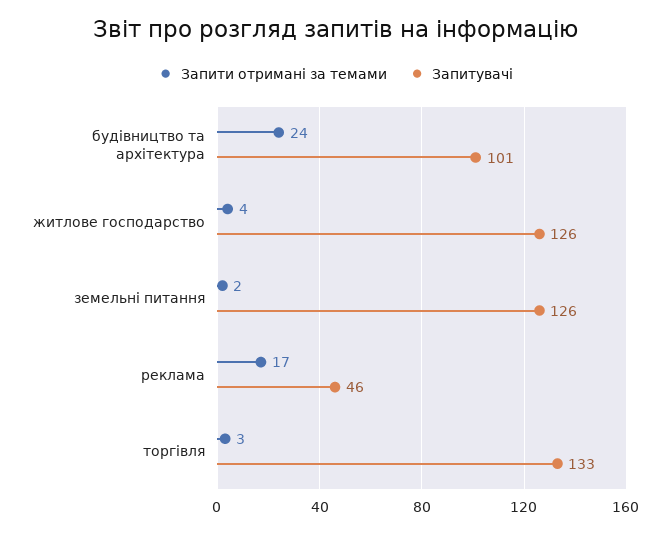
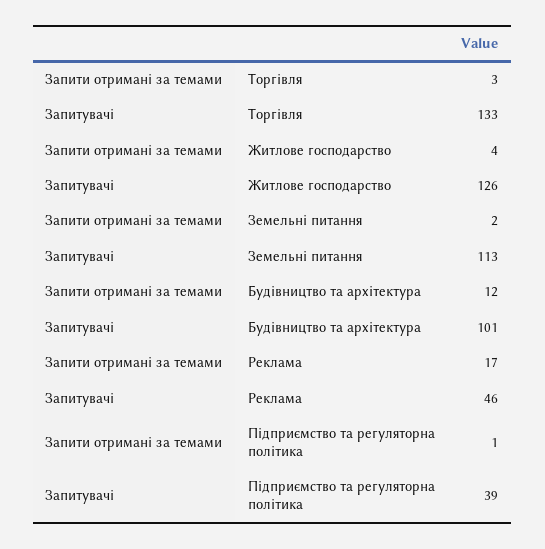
Запити отримані за темами, будівництво та архітектура: 24 -> 12
Запитувачі, земельні питання: 126 -> 113
Запити отримані за темами, Підприємство та регуляторна політика: none -> 1
Запитувачі, Підприємство та регуляторна політика: none -> 39

